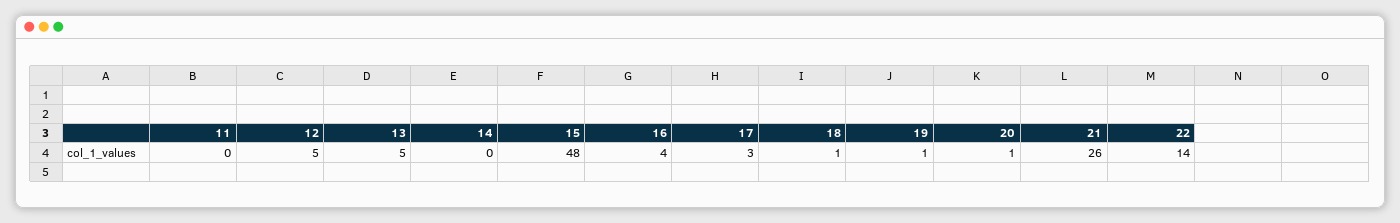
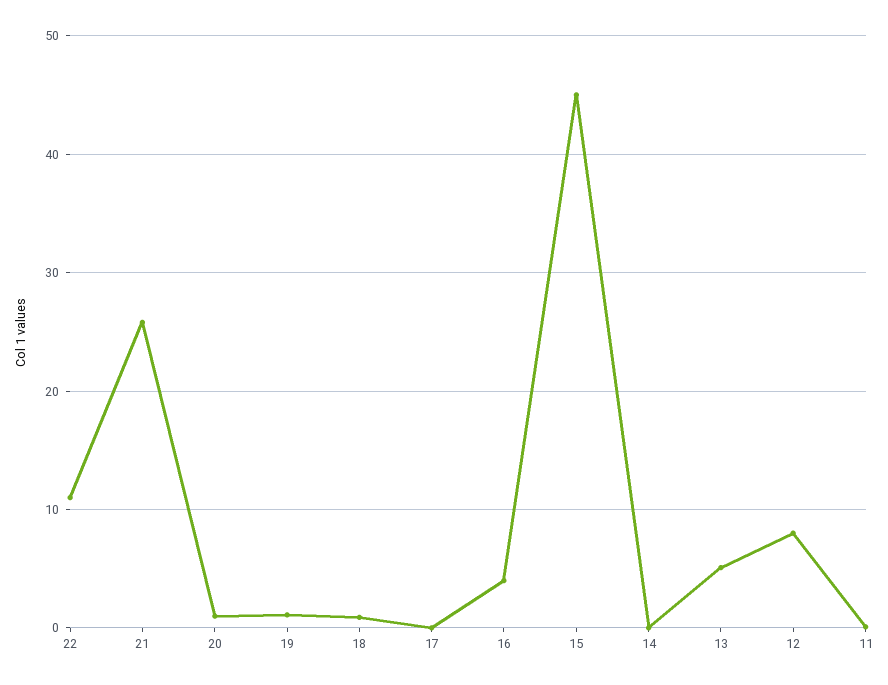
12: 5 -> 8
15: 48 -> 45
17: 3 -> 0
22: 14 -> 11

